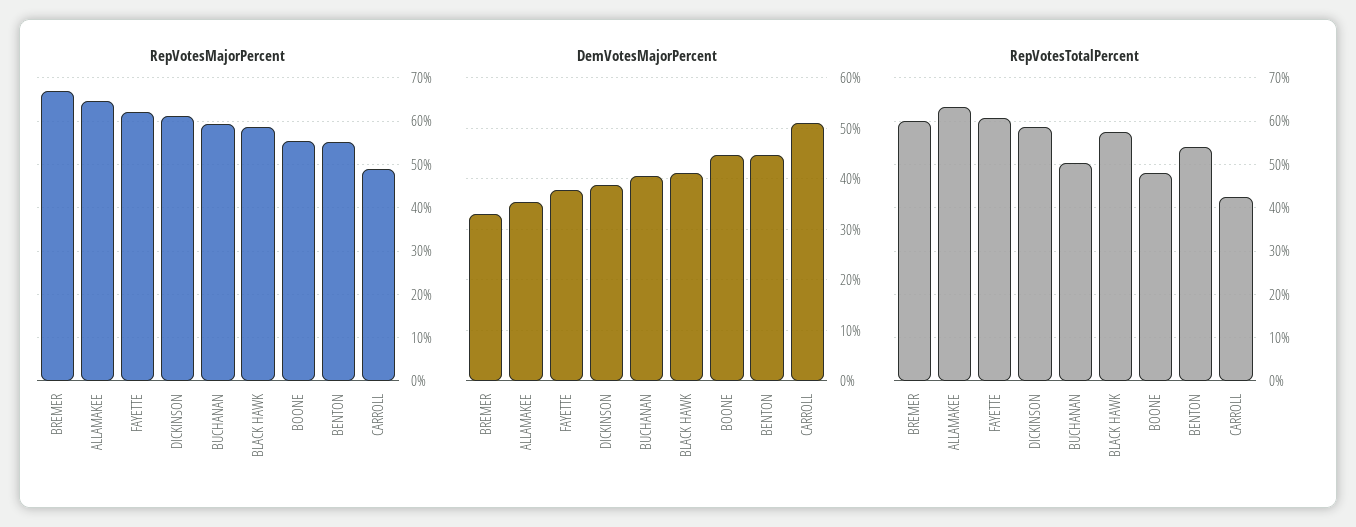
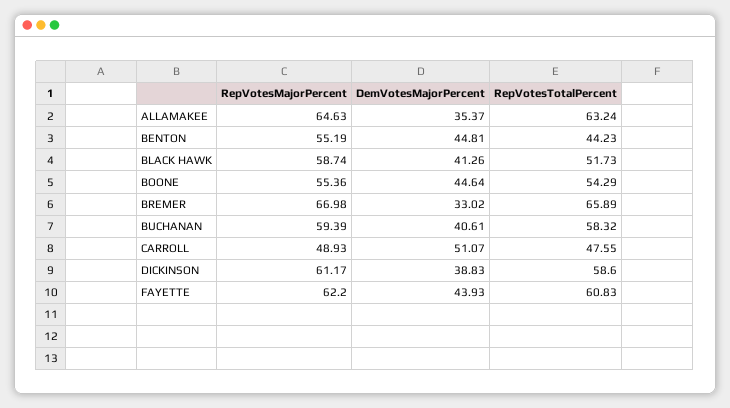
DemVotesMajorPercent, FAYETTE: 38 -> 43.93
RepVotesTotalPercent, BREMER: 60 -> 65.89
RepVotesTotalPercent, BUCHANAN: 50 -> 58.32
RepVotesTotalPercent, BLACK HAWK: 58 -> 51.73
RepVotesTotalPercent, BOONE: 48 -> 54.29
RepVotesTotalPercent, BENTON: 54 -> 44.23
RepVotesTotalPercent, CARROLL: 42 -> 47.55

